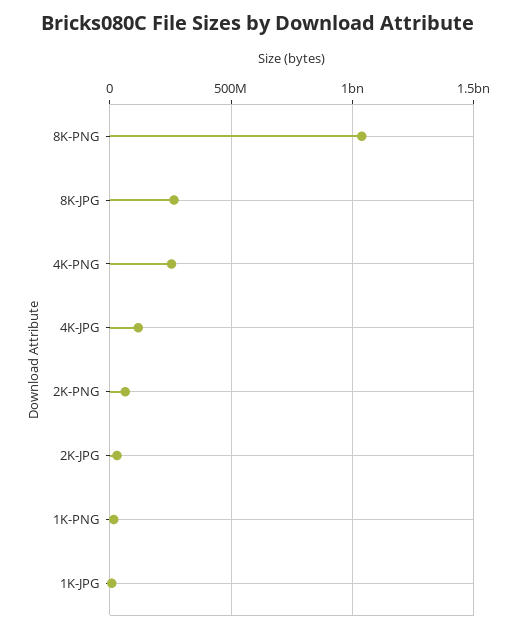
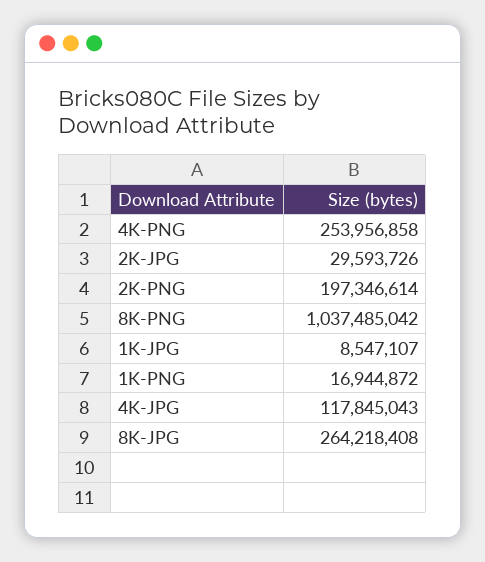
2K-PNG: 50000000 -> 197346614

